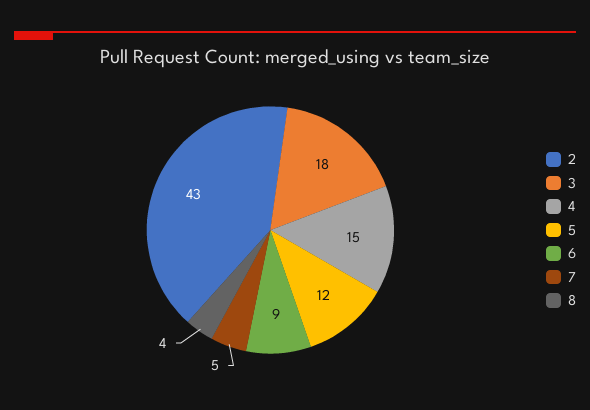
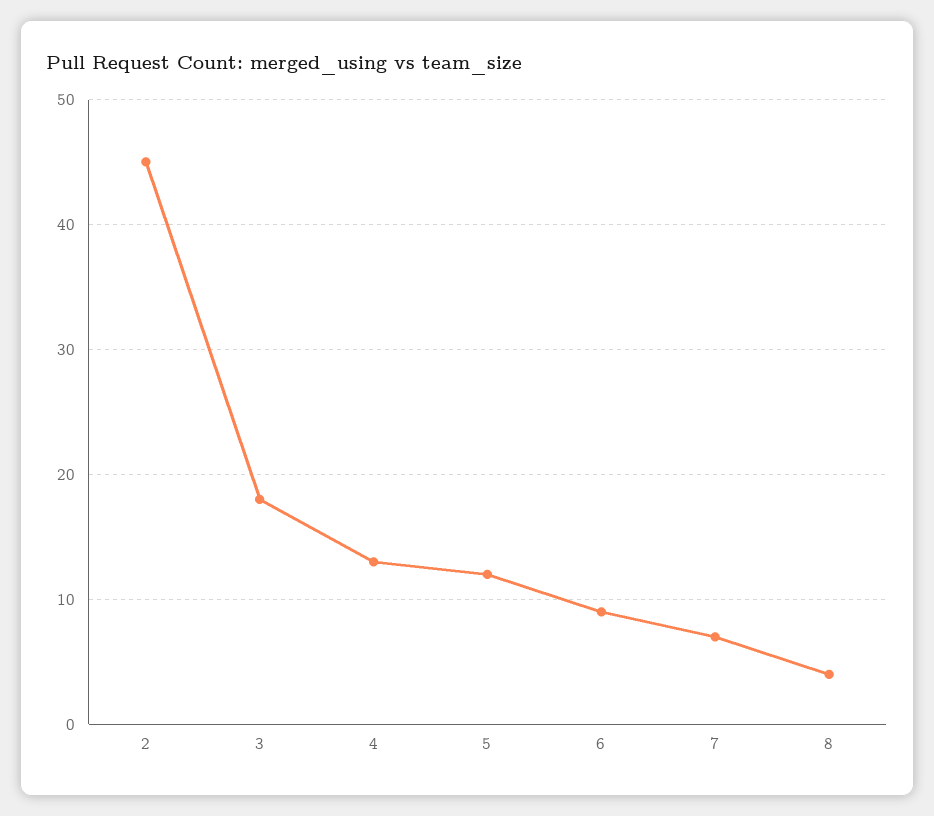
2: 43 -> 45
4: 15 -> 13
7: 5 -> 7

